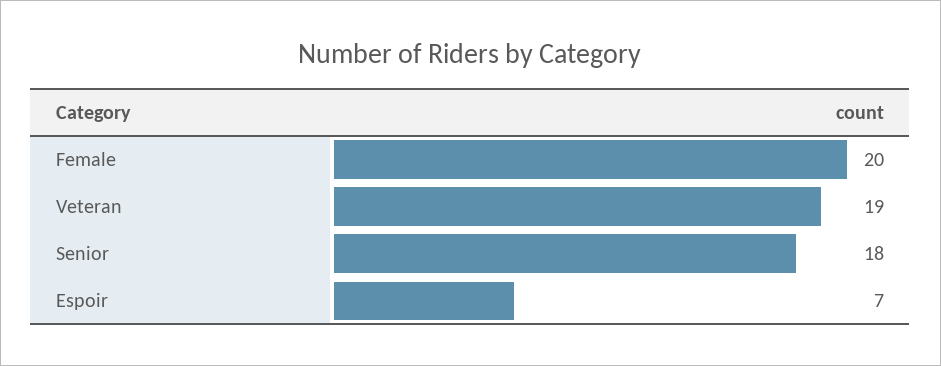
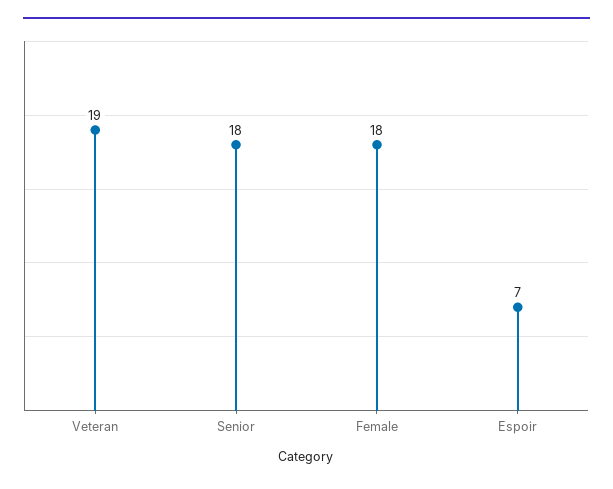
Female: 20 -> 18

